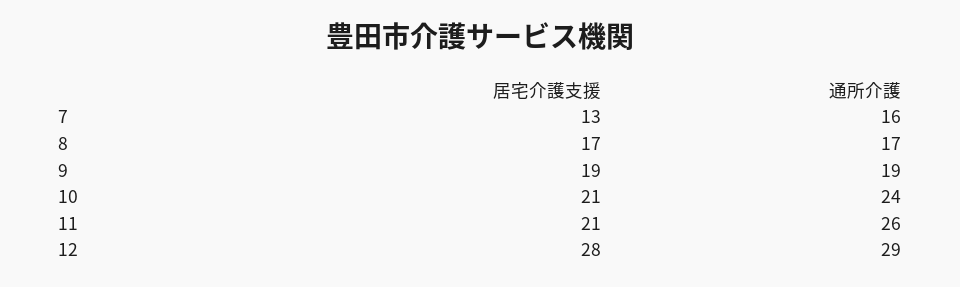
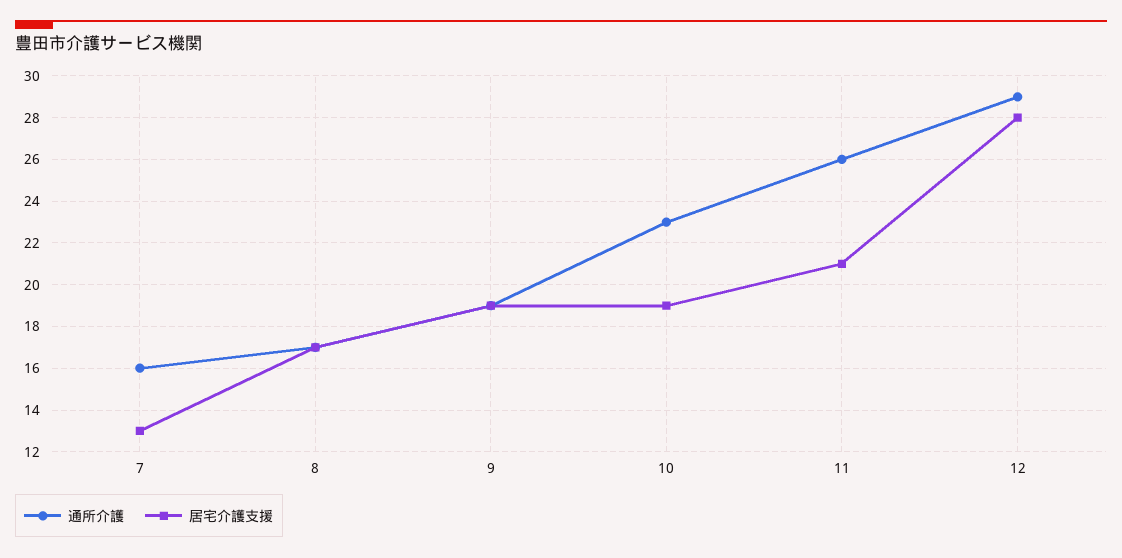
居宅介護支援, 10: 21 -> 19
通所介護, 10: 24 -> 23

